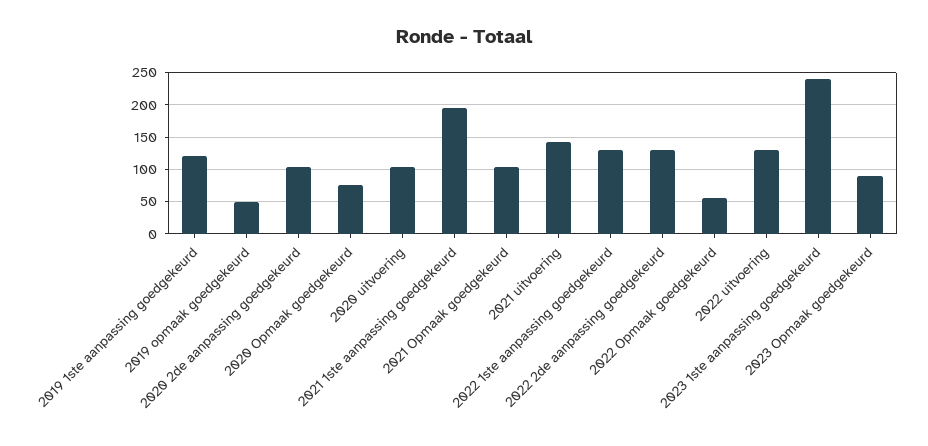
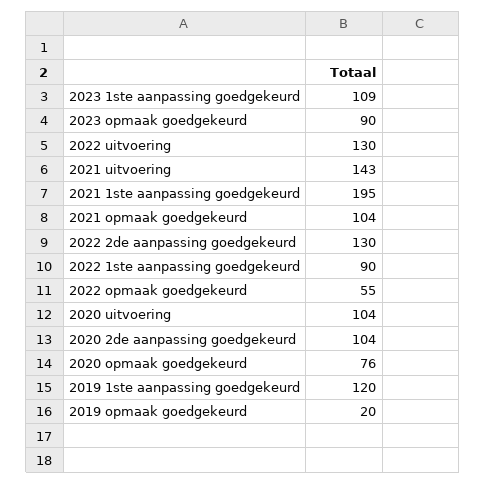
2019 opmaak goedgekeurd: 50 -> 20
2022 1ste aanpassing goedgekeurd: 130 -> 90
2023 1ste aanpassing goedgekeurd: 240 -> 109

